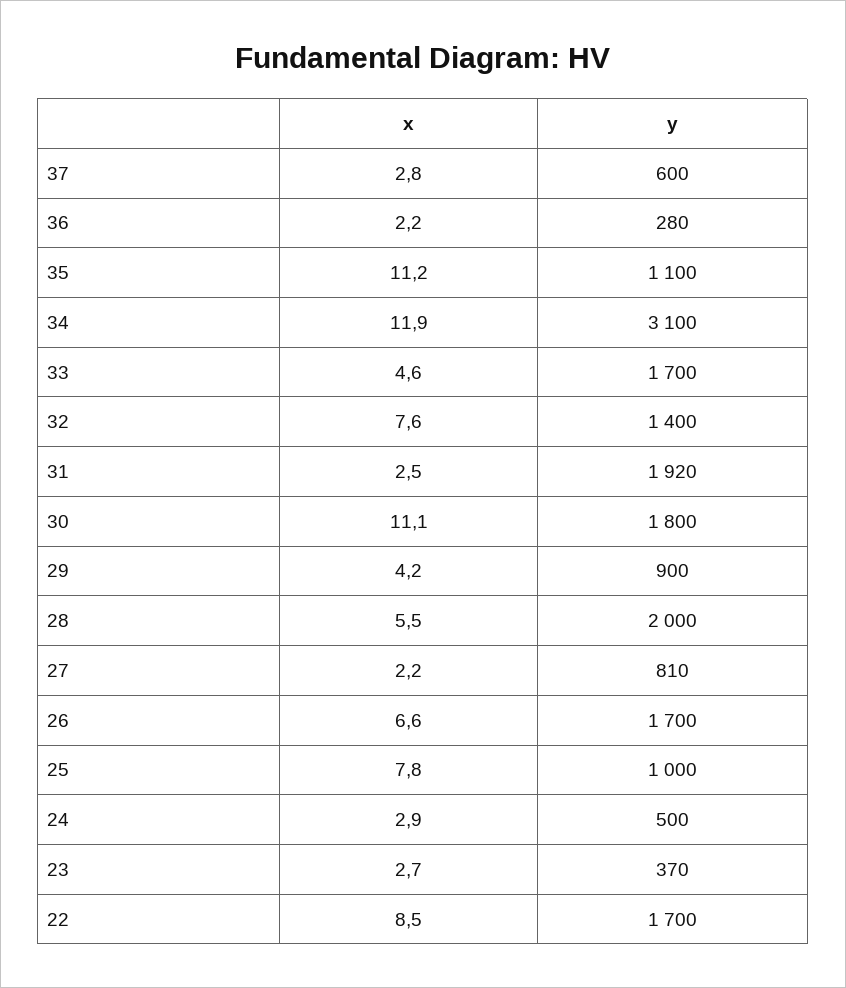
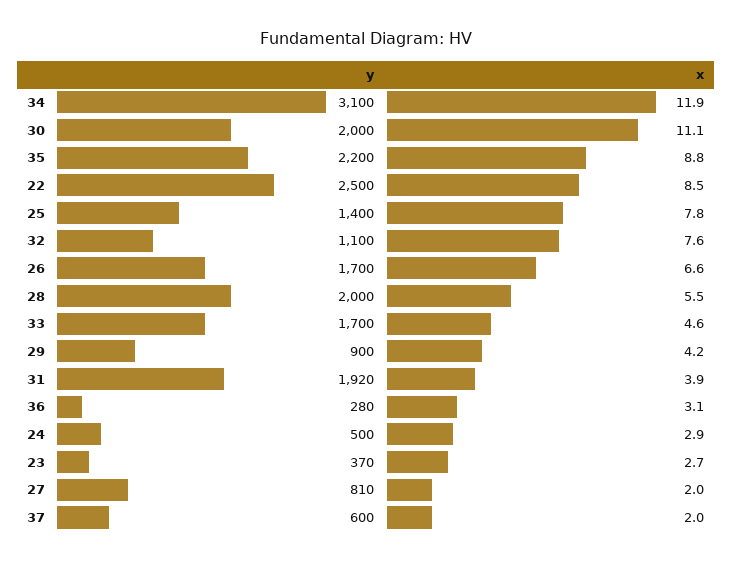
x, 37: 2.8 -> 2
x, 36: 2.2 -> 3.1
x, 35: 11.2 -> 8.8
y, 35: 1100 -> 2200
y, 32: 1400 -> 1100
x, 31: 2.5 -> 3.9
y, 30: 1800 -> 2000
x, 27: 2.2 -> 2
y, 25: 1000 -> 1400
y, 22: 1700 -> 2500

